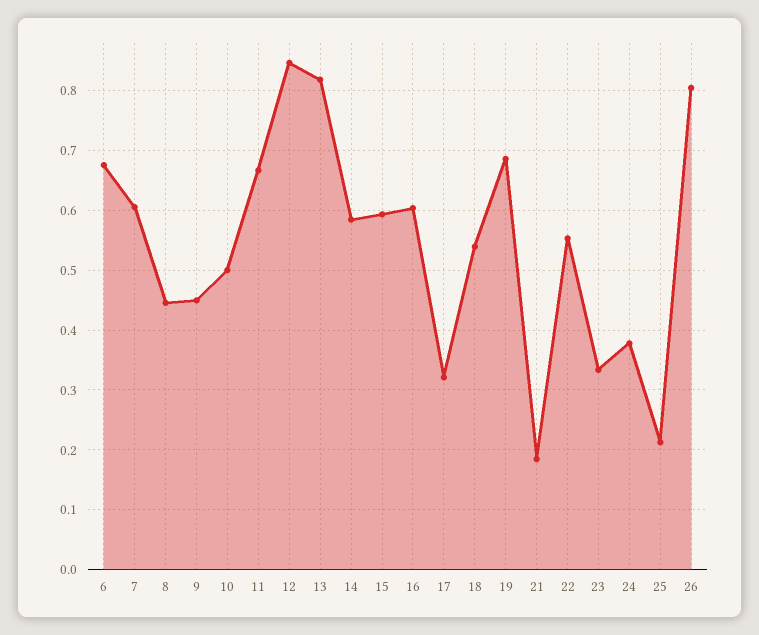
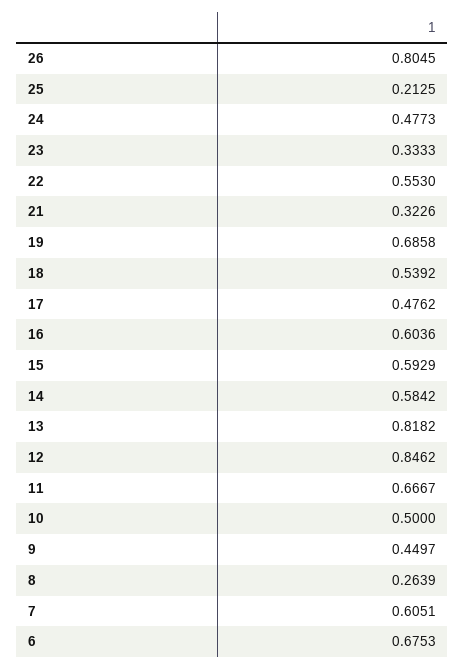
8: 0.44 -> 0.2639
17: 0.32 -> 0.4762
21: 0.18 -> 0.3226
24: 0.38 -> 0.4773

